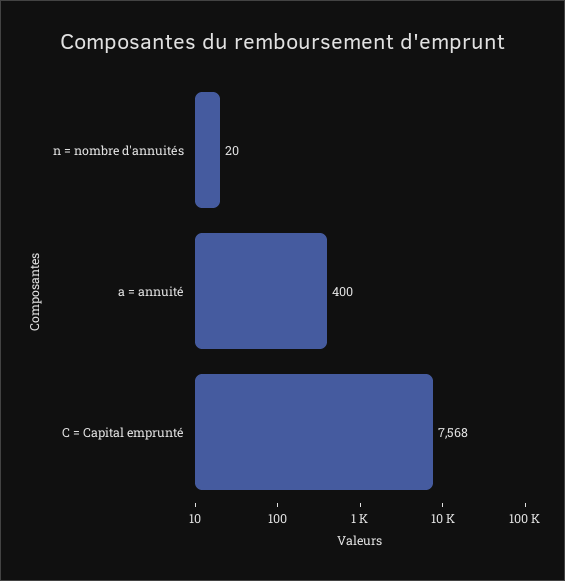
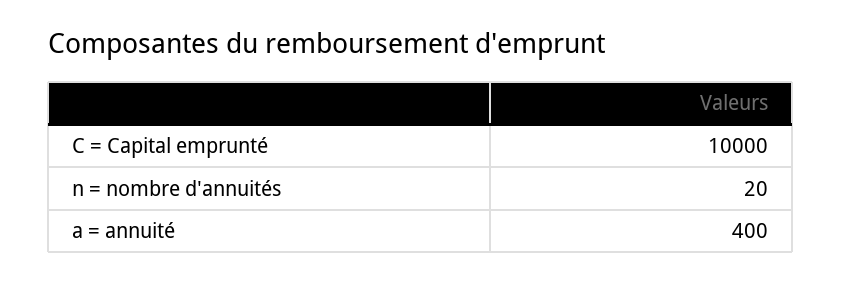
C = Capital emprunté: 7568 -> 10000

